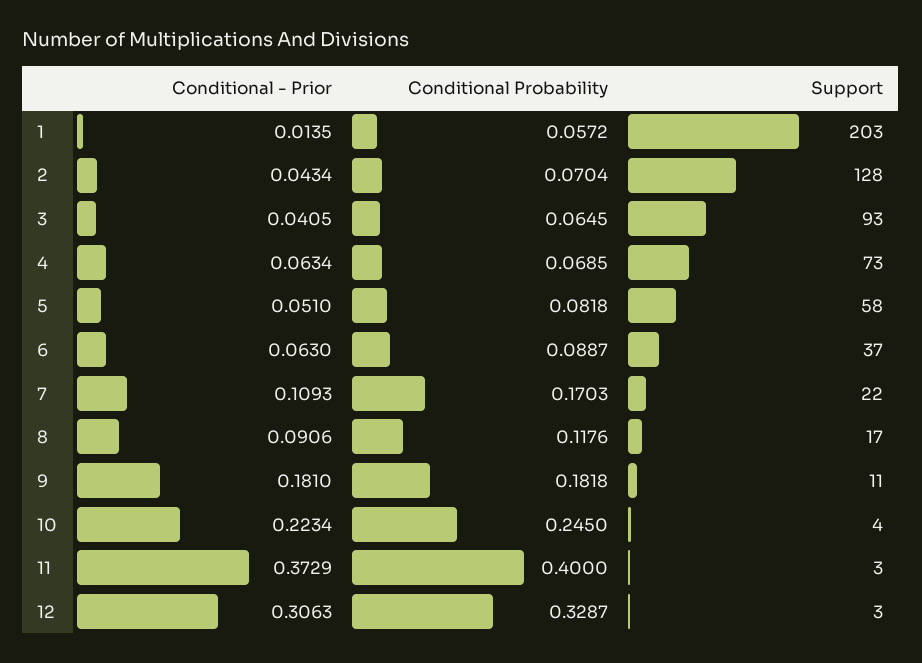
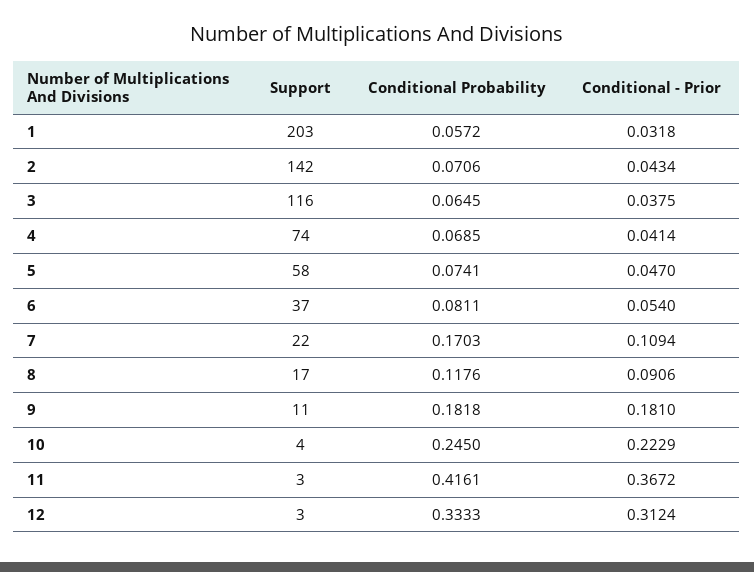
Conditional - Prior, 1: 0.0135 -> 0.0318
Conditional Probability, 2: 0.0704 -> 0.0706
Support, 2: 128 -> 142
Conditional - Prior, 3: 0.0405 -> 0.0375
Support, 3: 93 -> 116
Conditional - Prior, 4: 0.0634 -> 0.0414
Support, 4: 73 -> 74
Conditional - Prior, 5: 0.051 -> 0.047
Conditional Probability, 5: 0.0818 -> 0.0741
Conditional - Prior, 6: 0.063 -> 0.054
Conditional Probability, 6: 0.0887 -> 0.0811
Conditional - Prior, 7: 0.1093 -> 0.1094
Conditional - Prior, 10: 0.2234 -> 0.2229
Conditional - Prior, 11: 0.3729 -> 0.3672
Conditional Probability, 11: 0.4 -> 0.4161
Conditional - Prior, 12: 0.3063 -> 0.3124
Conditional Probability, 12: 0.3287 -> 0.3333

